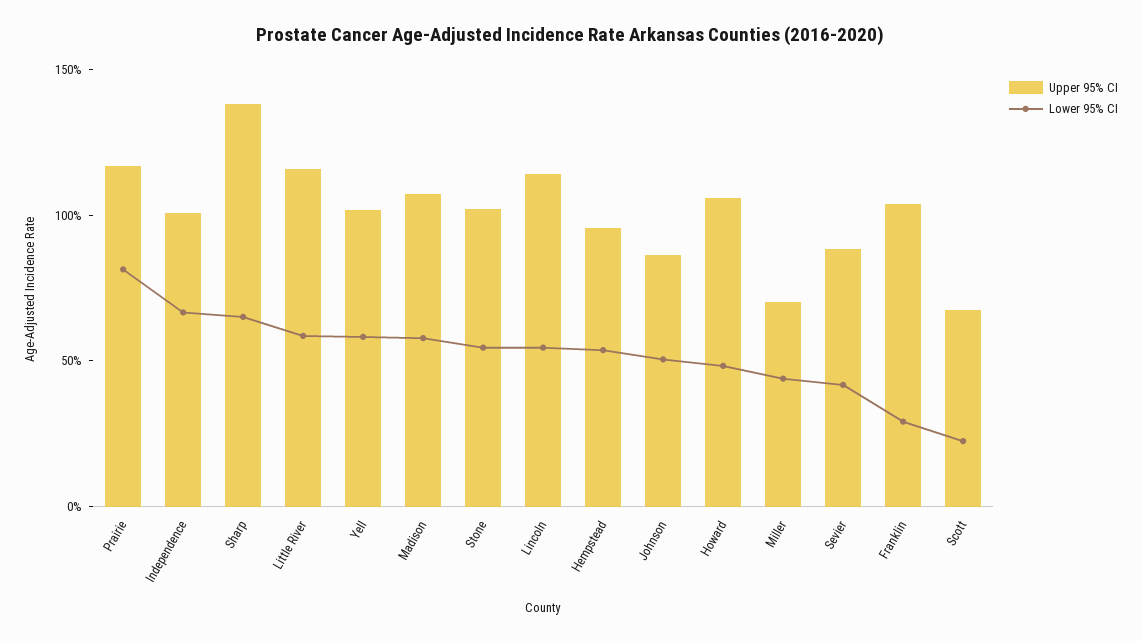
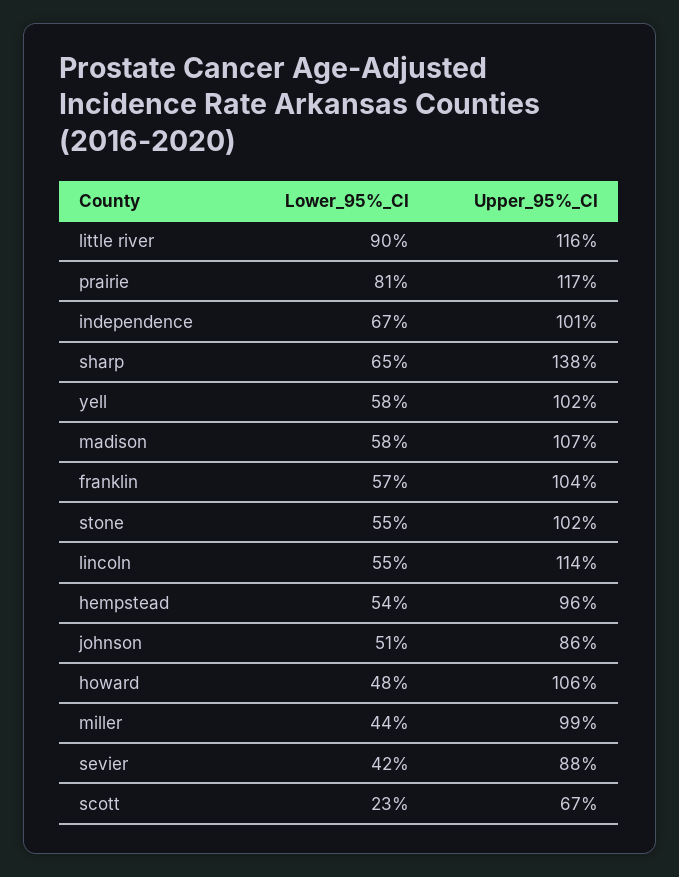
Lower 95% CI, Little River: 60 -> 90
Upper 95% CI, Miller: 70 -> 99
Lower 95% CI, Franklin: 30 -> 57

